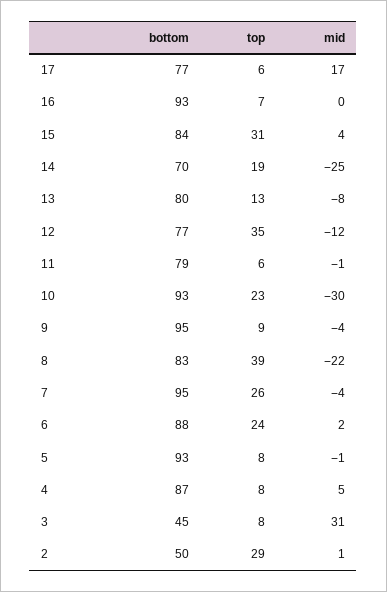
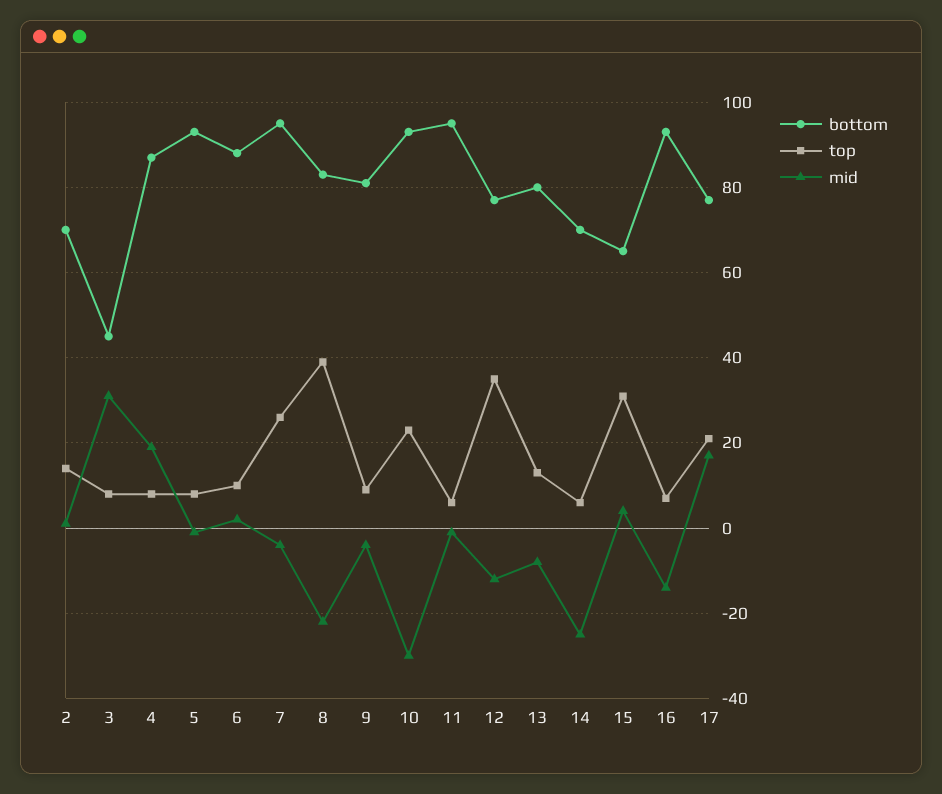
top, 17: 6 -> 20
mid, 16: 0 -> -15
bottom, 15: 84 -> 65
top, 14: 19 -> 5
bottom, 11: 79 -> 95
bottom, 9: 95 -> 80
top, 6: 24 -> 10
mid, 4: 5 -> 20
bottom, 2: 50 -> 70
top, 2: 29 -> 15

